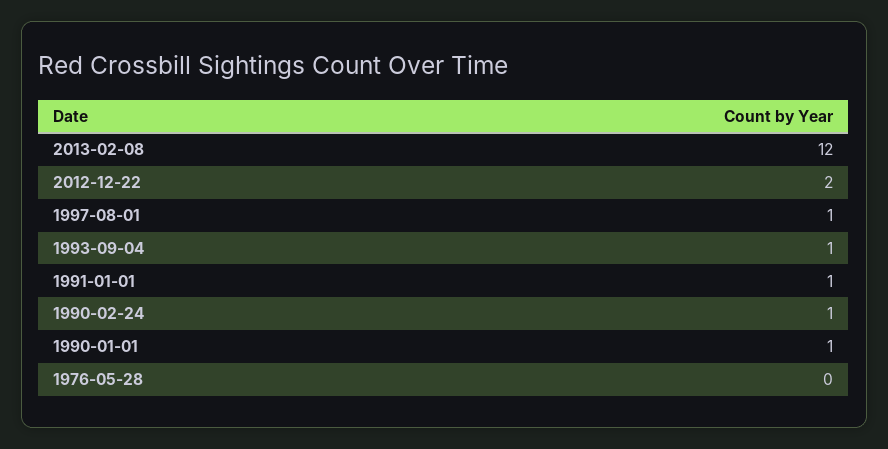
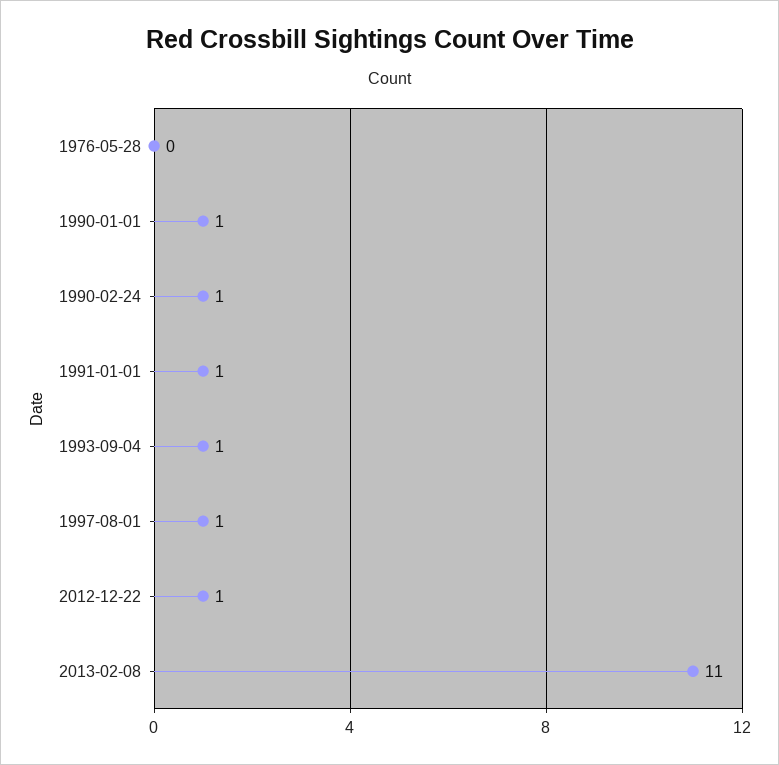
2013-02-08: 12 -> 11
2012-12-22: 2 -> 1

